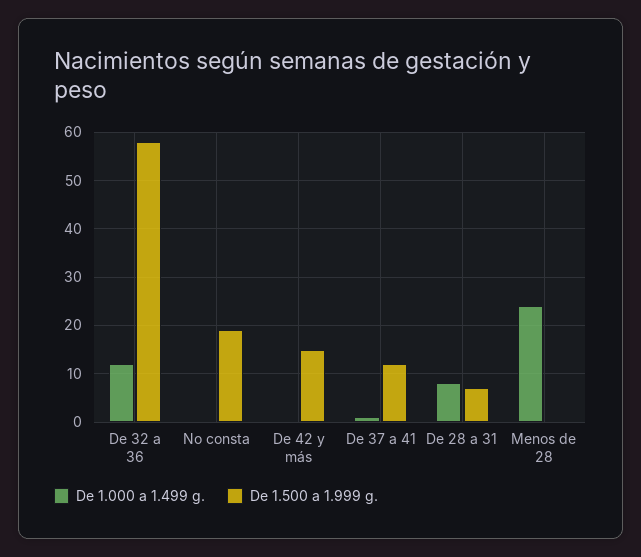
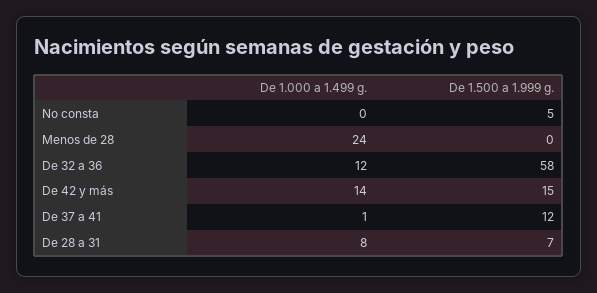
De 1.500 a 1.999 g., No consta: 20 -> 5
De 1.000 a 1.499 g., De 42 y más: 0 -> 14

